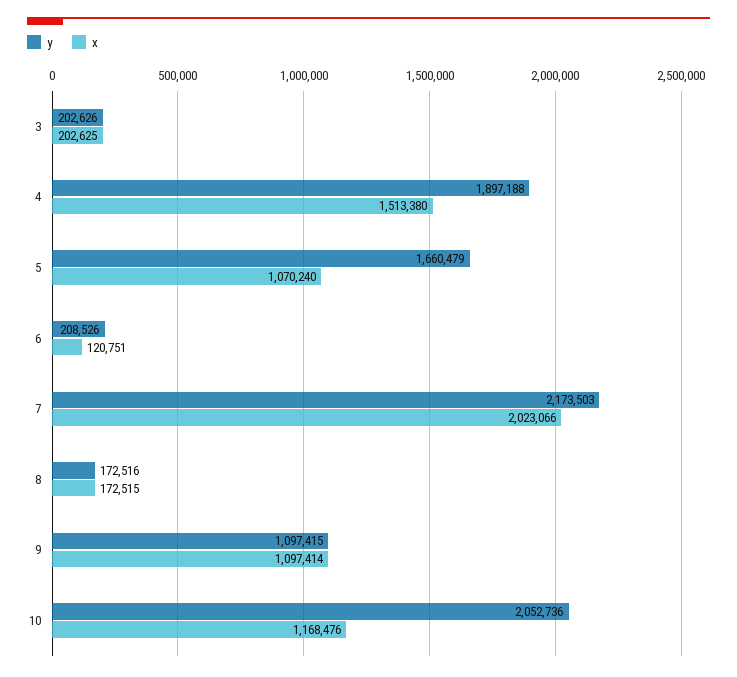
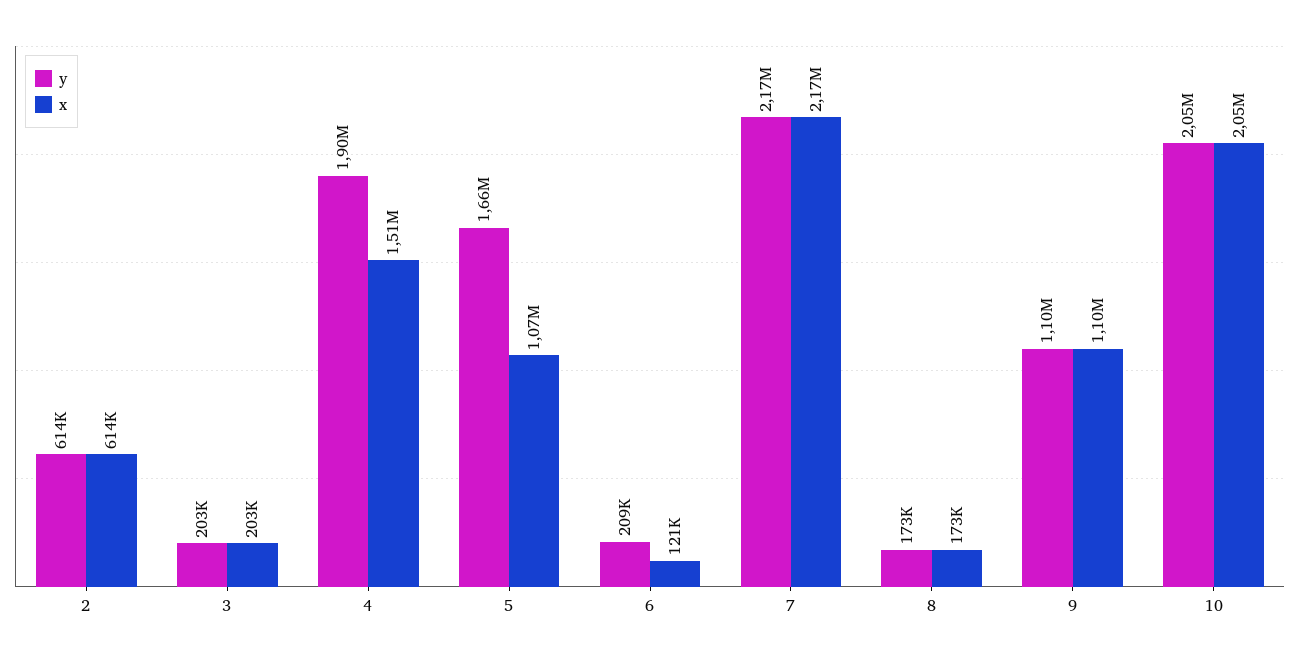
x, 7: 2023066 -> 2170000
x, 10: 1168476 -> 2050000
y, 2: none -> 614000
x, 2: none -> 614000

